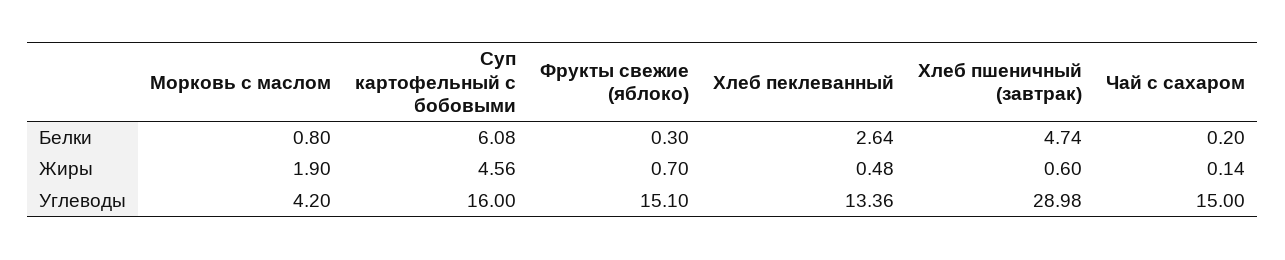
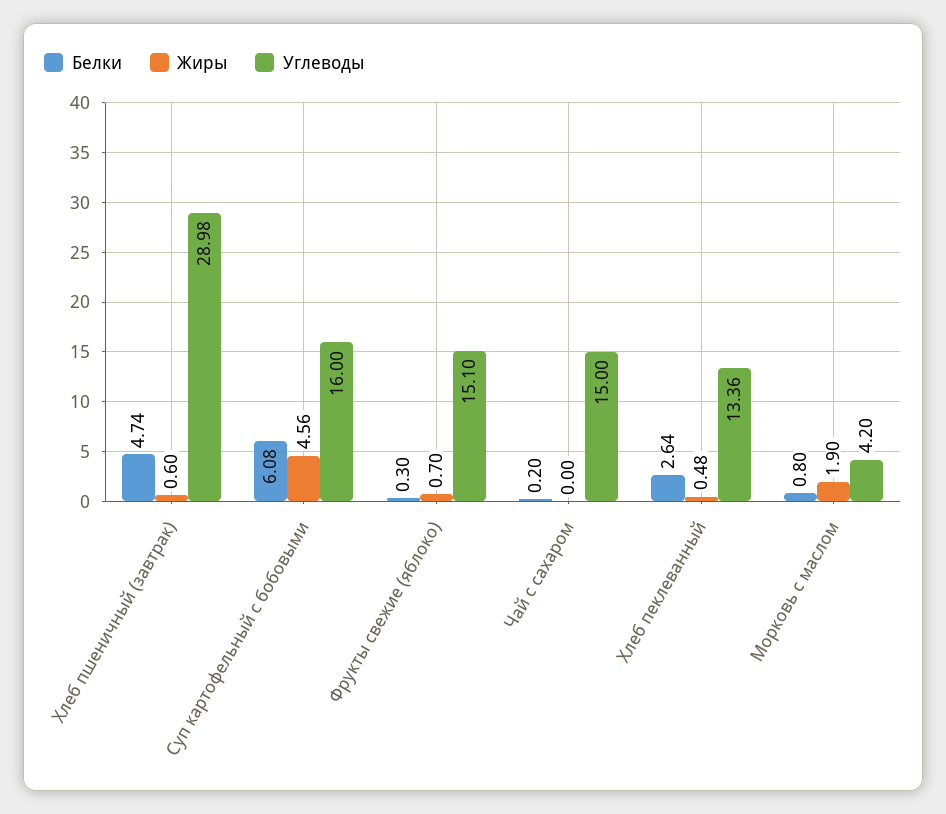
Жиры, Чай с сахаром: 0.14 -> 0

